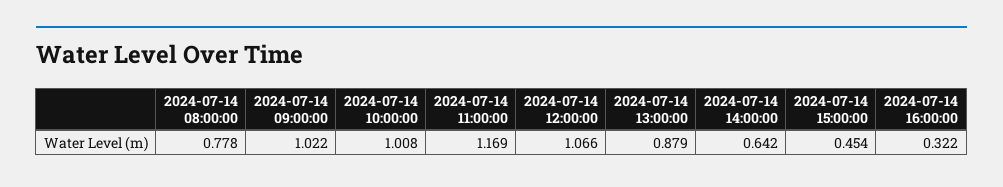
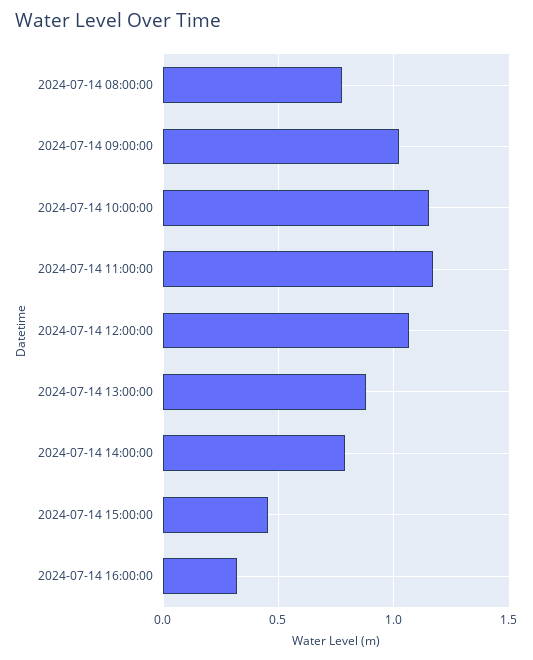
2024-07-14 10:00:00: 1.008 -> 1.15
2024-07-14 14:00:00: 0.642 -> 0.8

